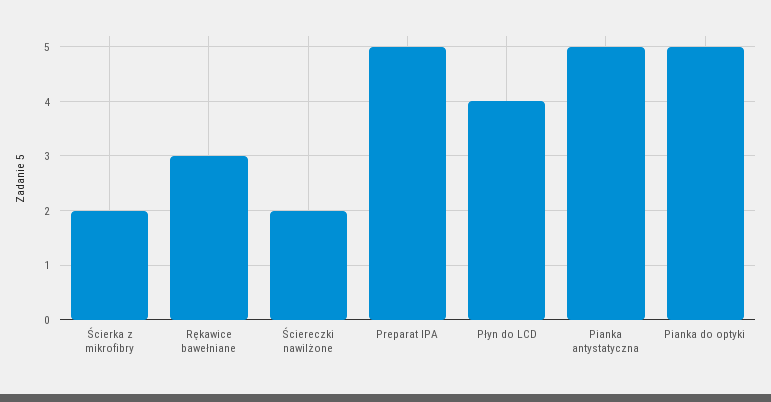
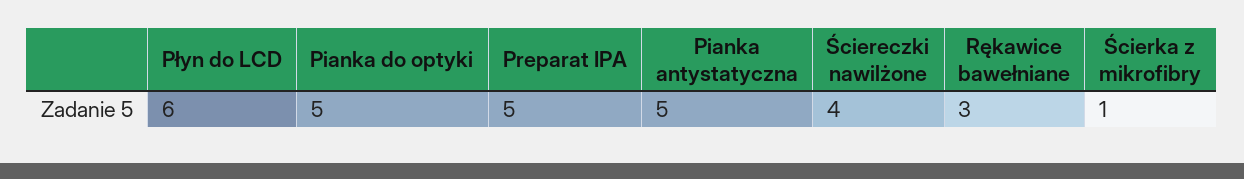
Ścierka z mikrofibry: 2 -> 1
Ściereczki nawilżone: 2 -> 4
Płyn do LCD: 4 -> 6

